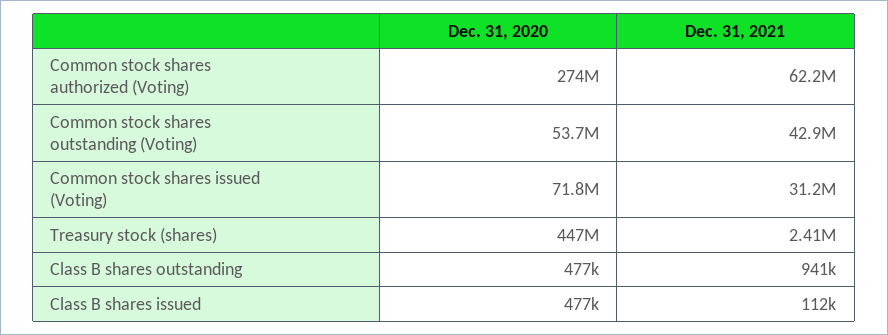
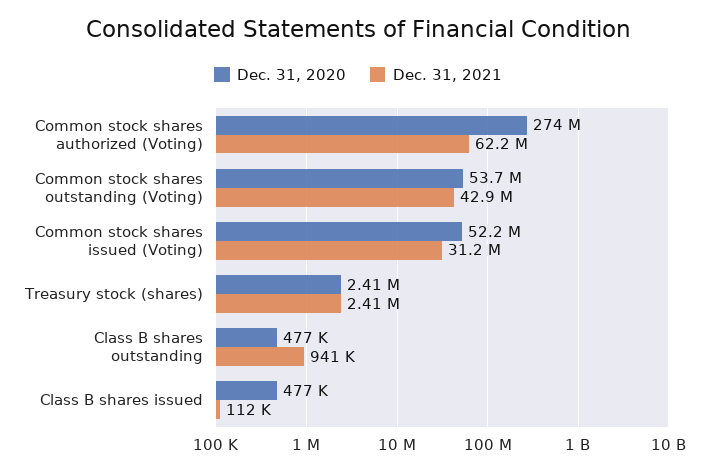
Dec. 31, 2020, Common stock shares issued (Voting): 71800000 -> 52200000
Dec. 31, 2020, Treasury stock (shares): 447000000 -> 2410000

